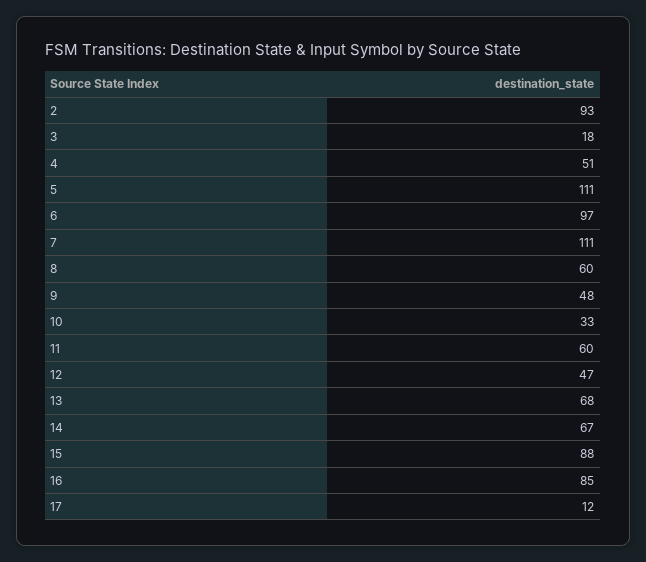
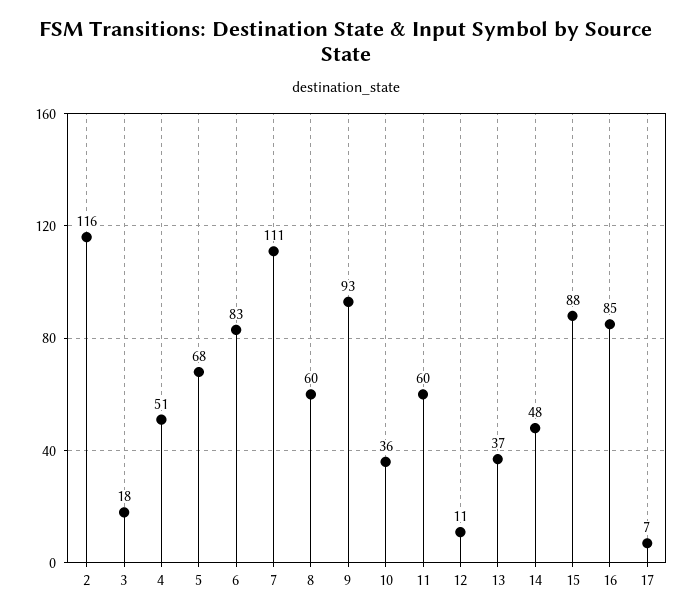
2: 93 -> 116
5: 111 -> 68
6: 97 -> 83
9: 48 -> 93
10: 33 -> 36
12: 47 -> 11
13: 68 -> 37
14: 67 -> 48
17: 12 -> 7

